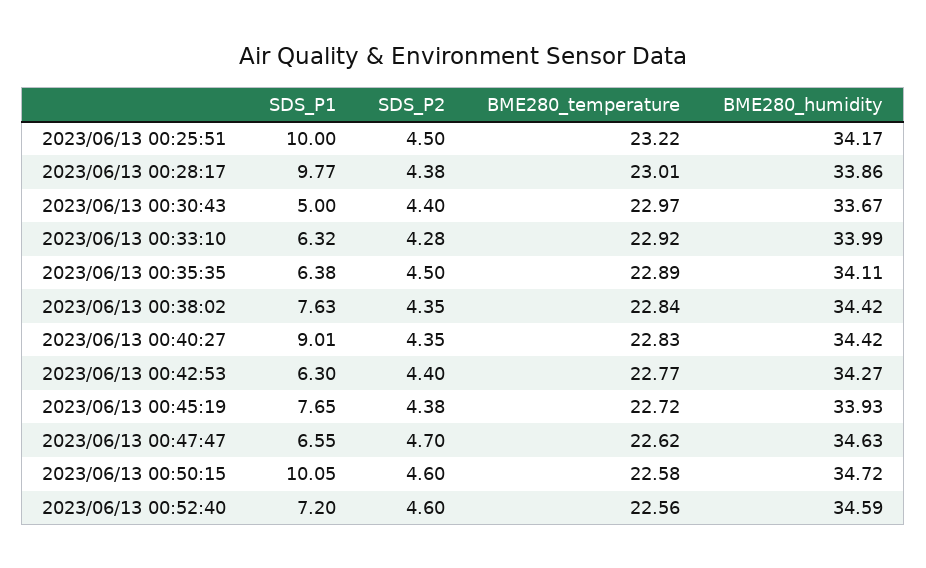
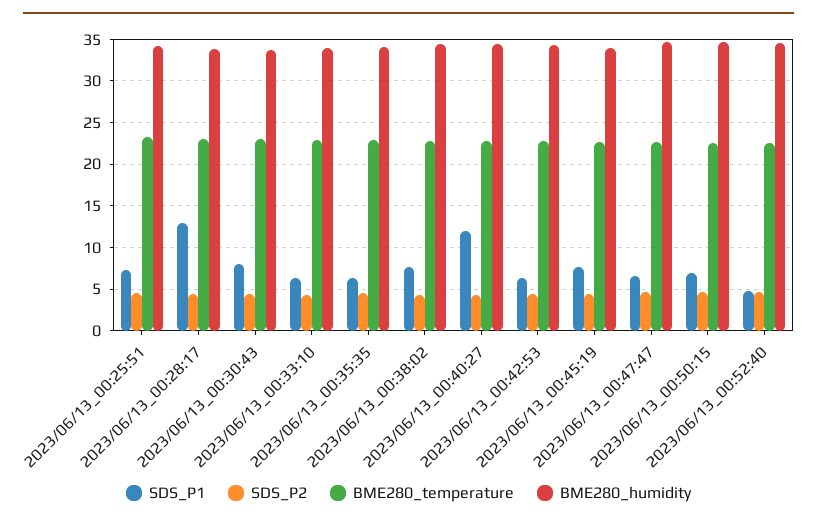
SDS_P1, 2023/06/13 00:25:51: 10 -> 7
SDS_P1, 2023/06/13 00:28:17: 9.77 -> 13
SDS_P1, 2023/06/13 00:30:43: 5 -> 8
SDS_P1, 2023/06/13 00:40:27: 9.01 -> 12
SDS_P1, 2023/06/13 00:50:15: 10.05 -> 7
SDS_P1, 2023/06/13 00:52:40: 7.2 -> 5

